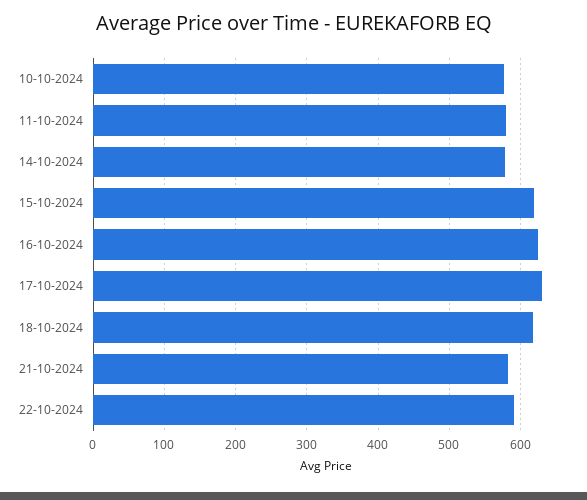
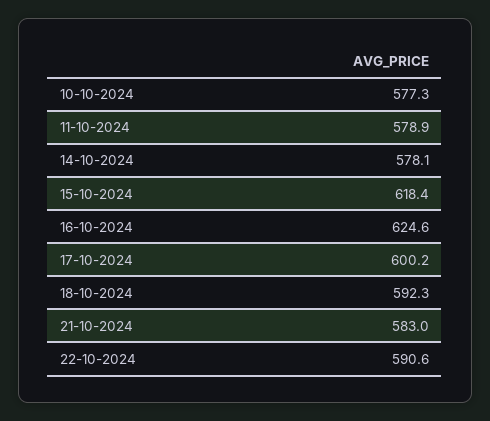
17-10-2024: 630 -> 600.2
18-10-2024: 620 -> 592.3

